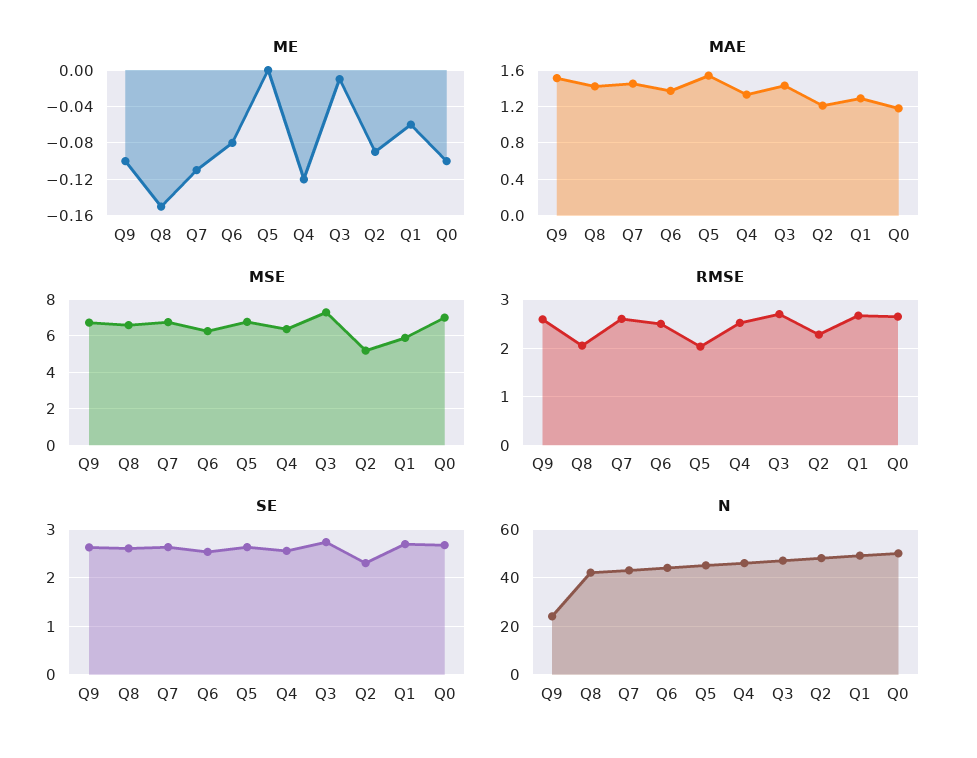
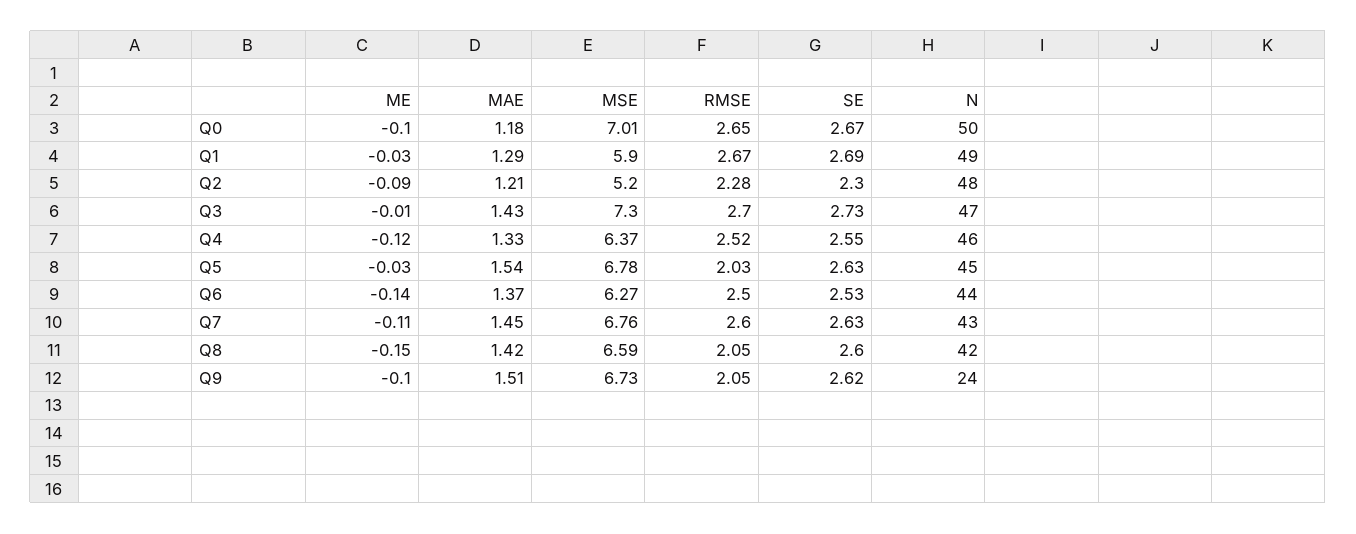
ME, Q6: -0.08 -> -0.14
ME, Q5: 0 -> -0.03
ME, Q1: -0.06 -> -0.03
RMSE, Q9: 2.6 -> 2.05

